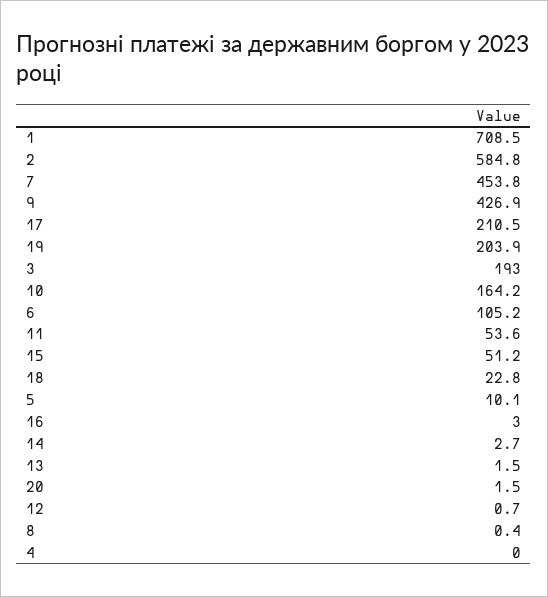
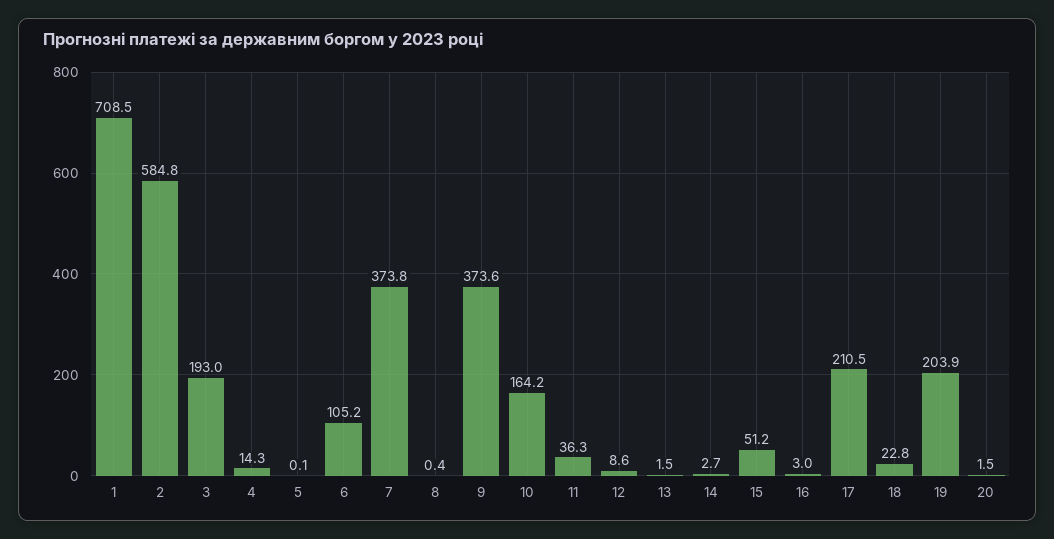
7: 453.8 -> 373.8
9: 426.9 -> 373.6
11: 53.6 -> 36.3
5: 10.1 -> 0.1
12: 0.7 -> 8.6
4: 0 -> 14.3

